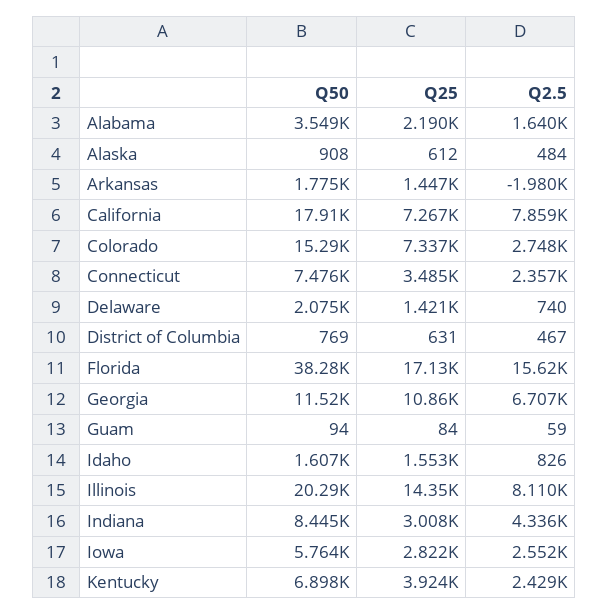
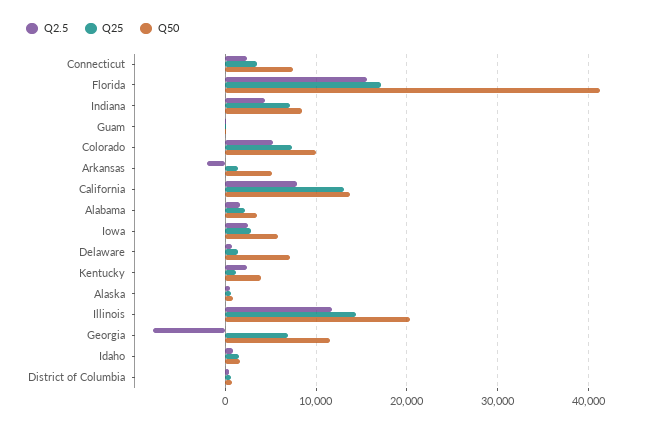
Q50, Arkansas: 1775 -> 5000
Q50, California: 17910 -> 14000
Q25, California: 7267 -> 13000
Q50, Colorado: 15290 -> 10000
Q2.5, Colorado: 2748 -> 5000
Q50, Delaware: 2075 -> 7000
Q50, Florida: 38280 -> 41000
Q25, Georgia: 10860 -> 7000
Q2.5, Georgia: 6707 -> -8000
Q2.5, Illinois: 8110 -> 12000
Q25, Indiana: 3008 -> 7000
Q50, Kentucky: 6898 -> 4000
Q25, Kentucky: 3924 -> 1000

